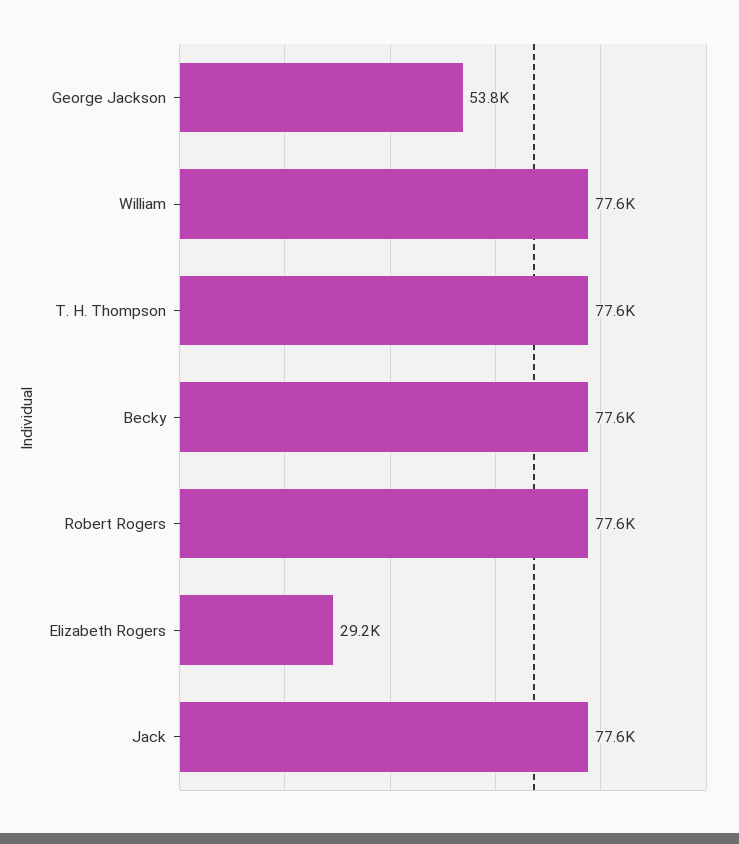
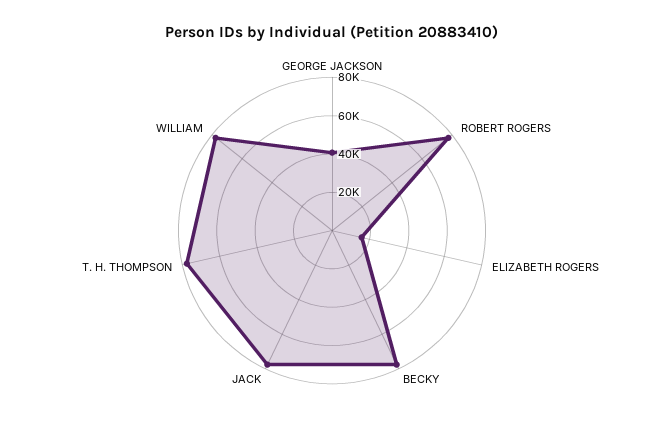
George Jackson: 53800 -> 40000
Elizabeth Rogers: 29200 -> 15000

